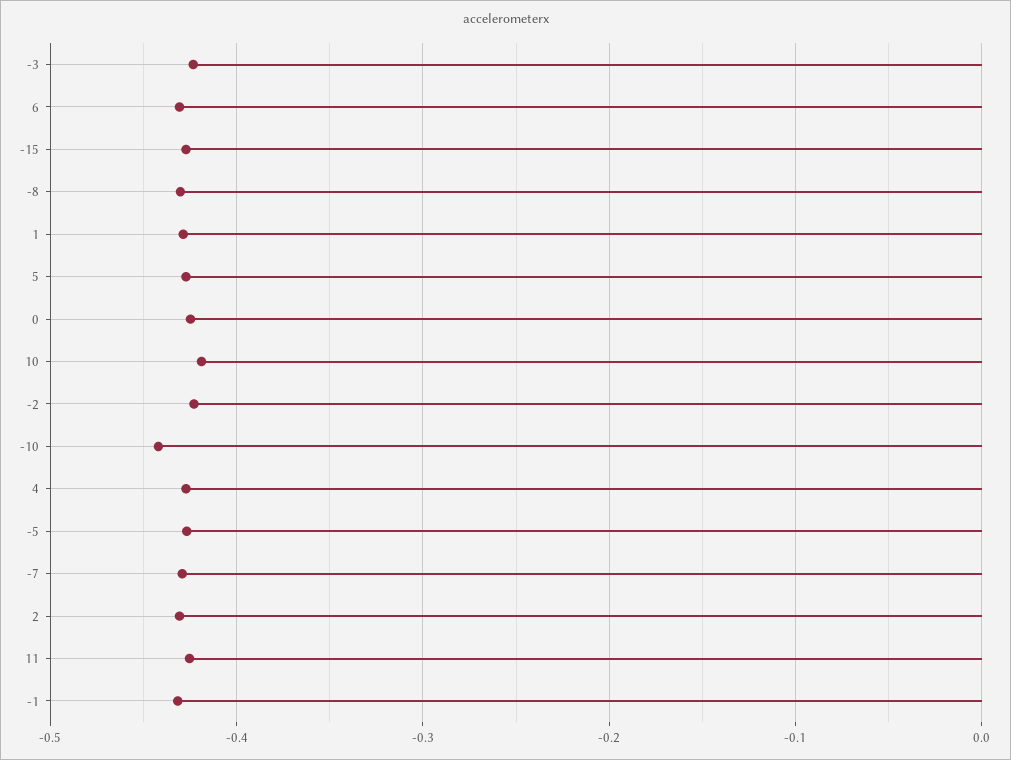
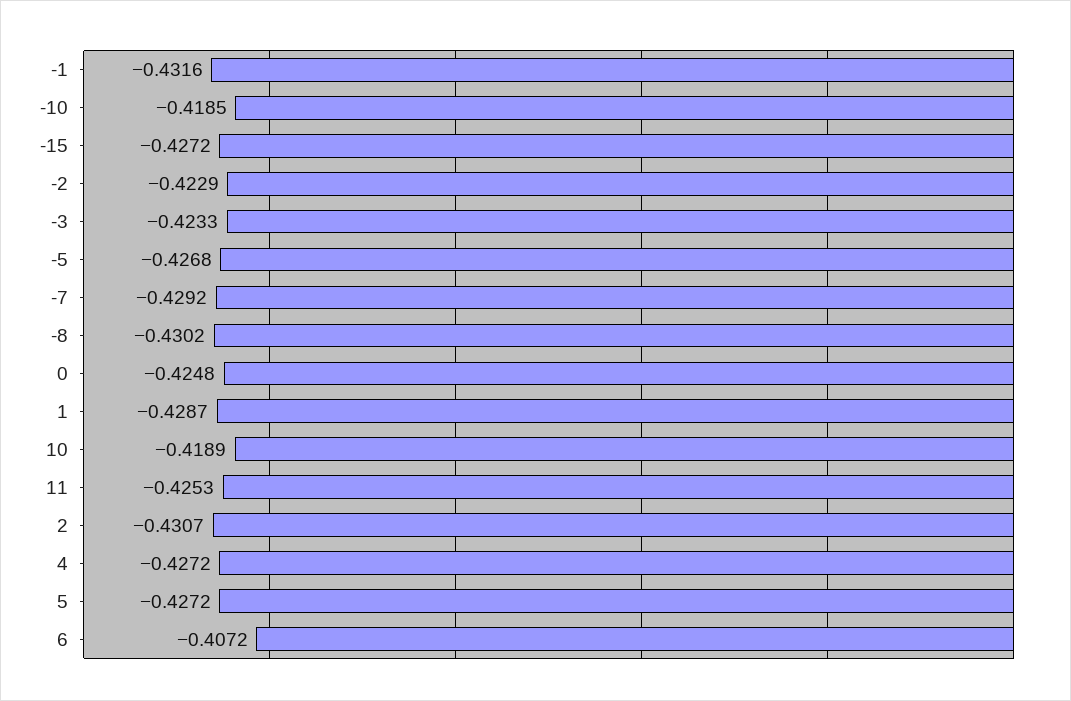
6: -0.43 -> -0.4072
-10: -0.44 -> -0.4185

